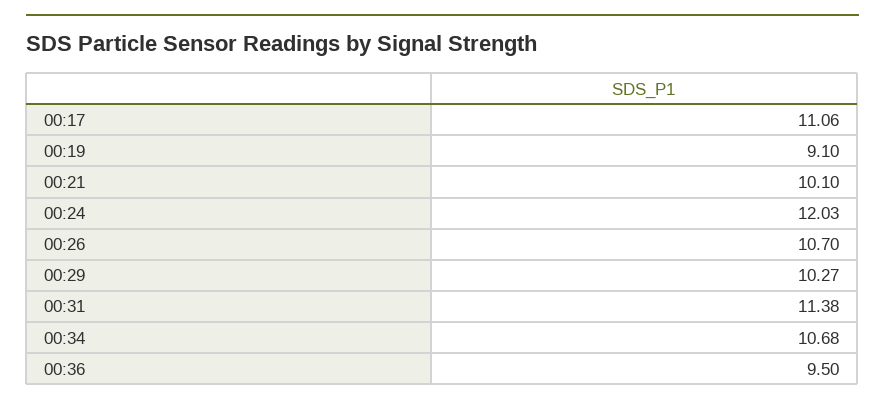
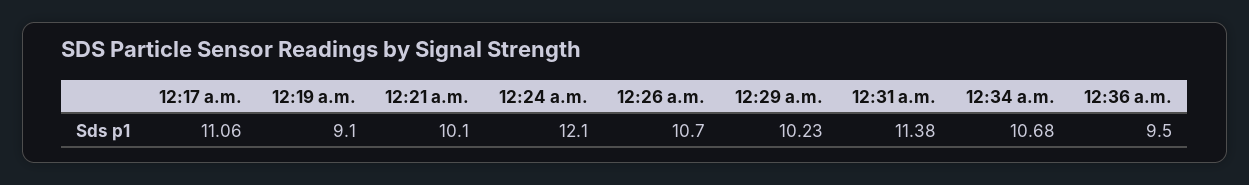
00:24: 12.03 -> 12.1
00:29: 10.27 -> 10.23

